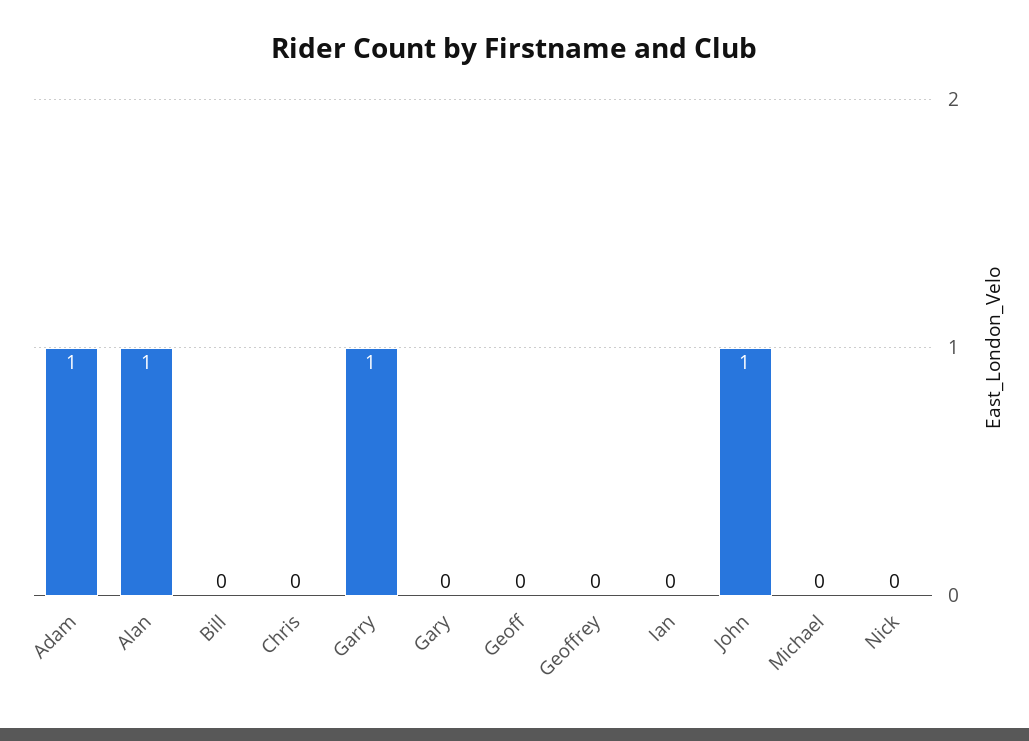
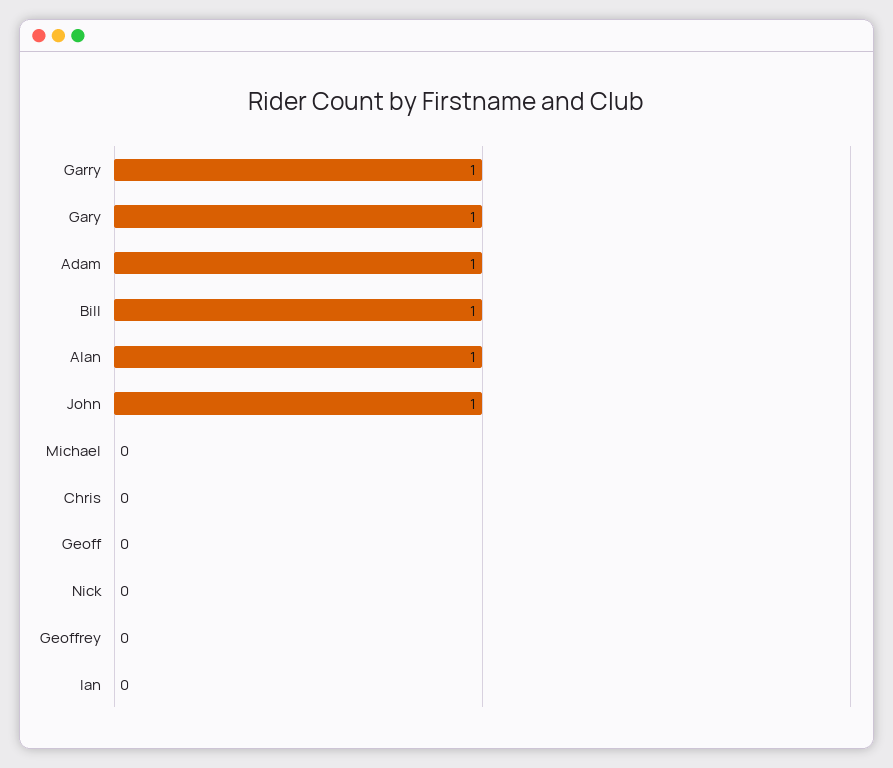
Bill: 0 -> 1
Gary: 0 -> 1

